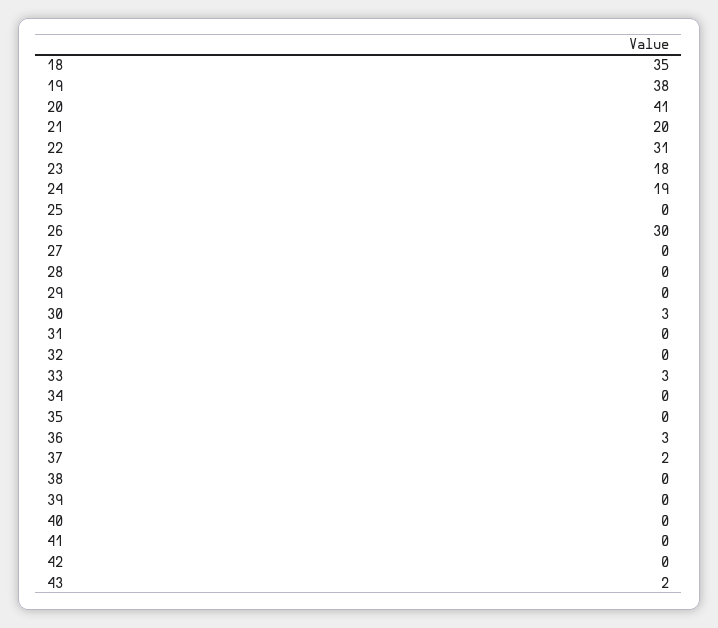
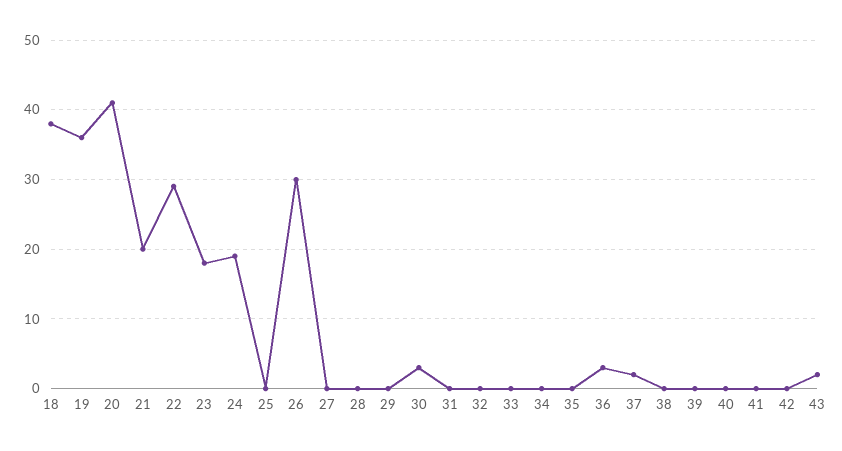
18: 35 -> 38
19: 38 -> 36
22: 31 -> 29
33: 3 -> 0

